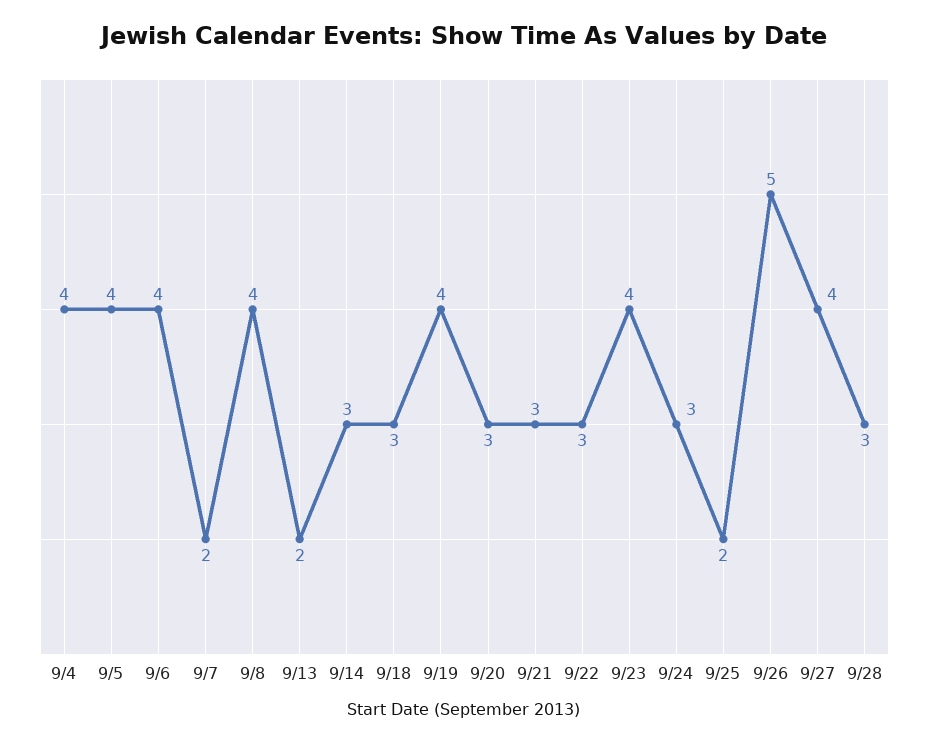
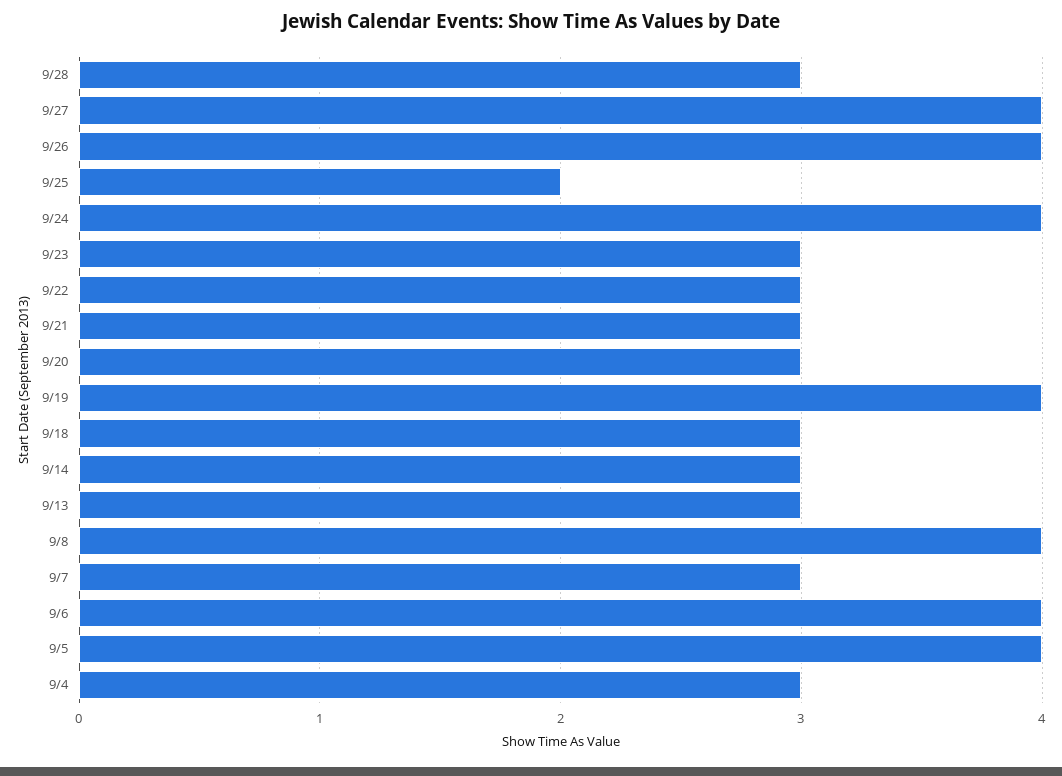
9/4: 4 -> 3
9/7: 2 -> 3
9/13: 2 -> 3
9/23: 4 -> 3
9/24: 3 -> 4
9/26: 5 -> 4

